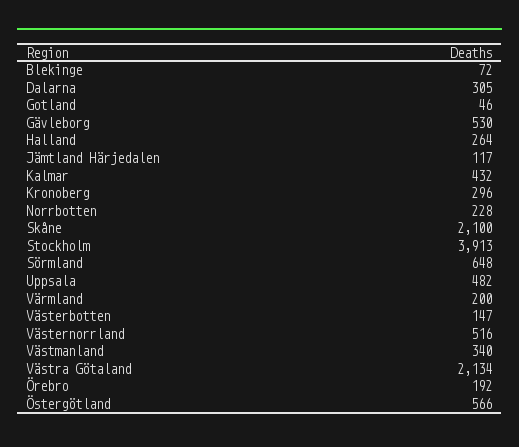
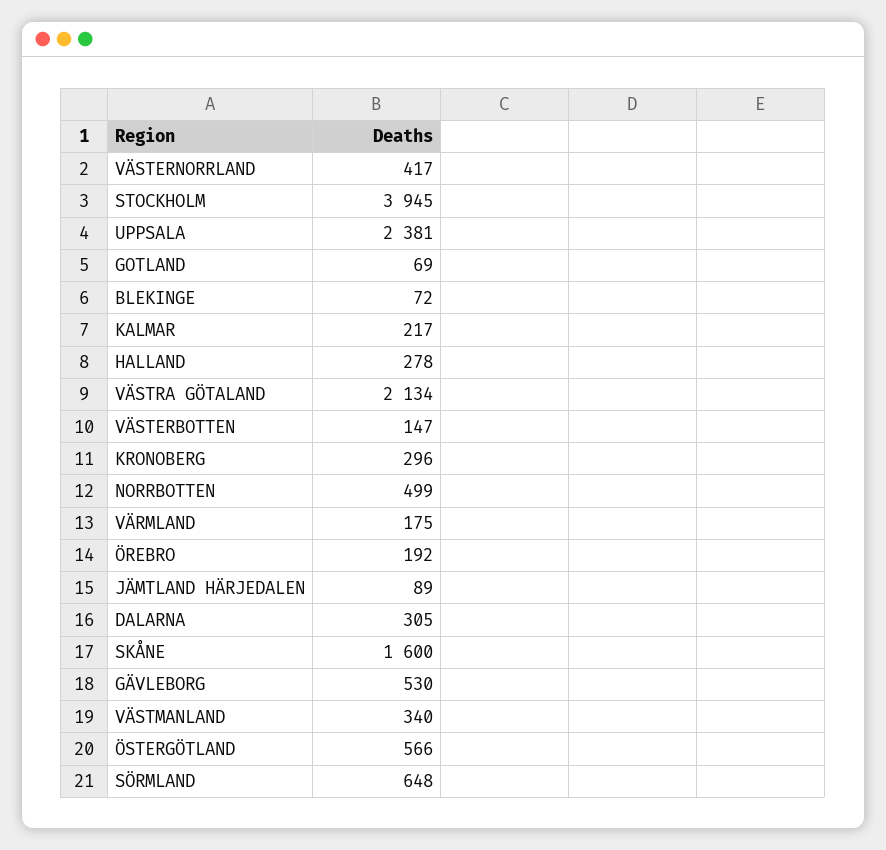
Gotland: 46 -> 69
Halland: 264 -> 278
Jämtland Härjedalen: 117 -> 89
Kalmar: 432 -> 217
Norrbotten: 228 -> 499
Skåne: 2100 -> 1600
Stockholm: 3913 -> 3945
Uppsala: 482 -> 2381
Värmland: 200 -> 175
Västernorrland: 516 -> 417

